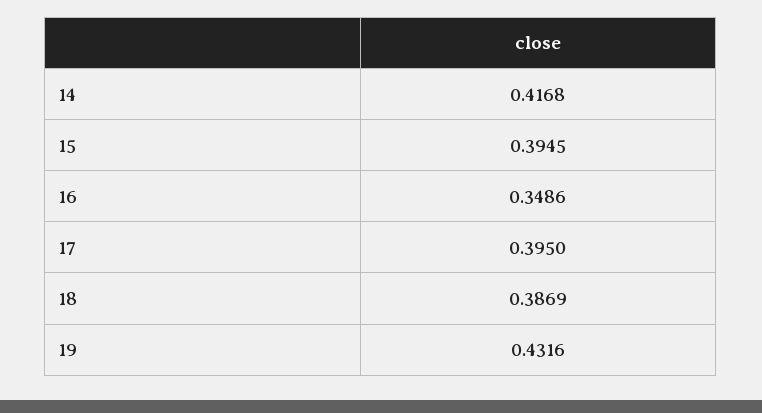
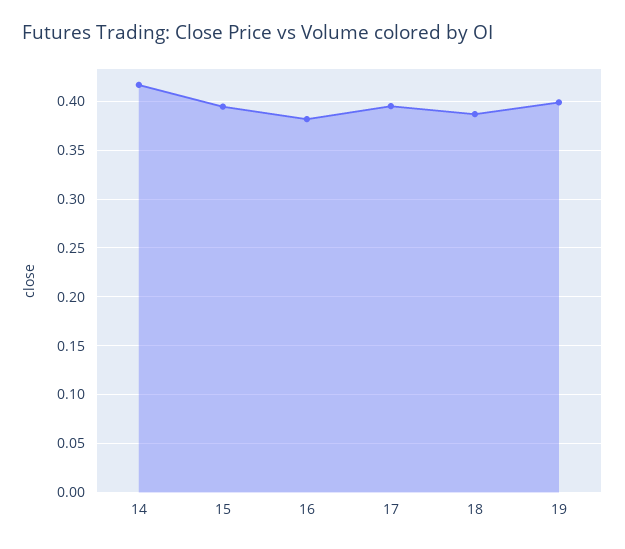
16: 0.3486 -> 0.38
19: 0.4316 -> 0.4

